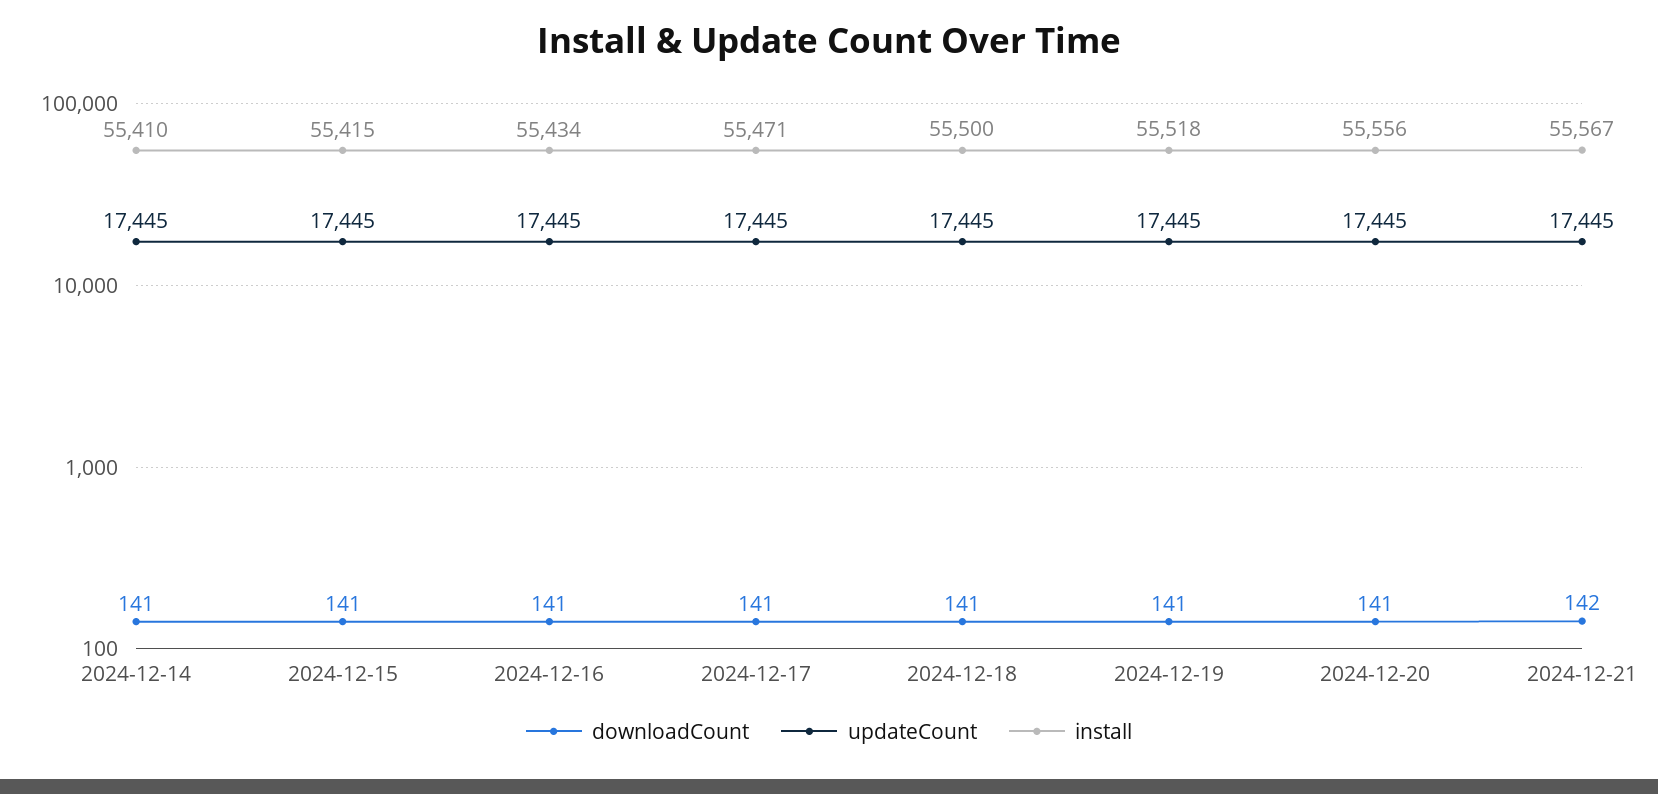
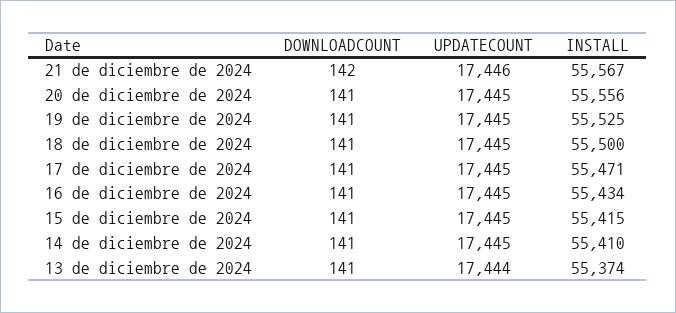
install, 2024-12-19: 55518 -> 55525
updateCount, 2024-12-21: 17445 -> 17446
downloadCount, 13 de diciembre de 2024: none -> 141
updateCount, 13 de diciembre de 2024: none -> 17444
install, 13 de diciembre de 2024: none -> 55374

